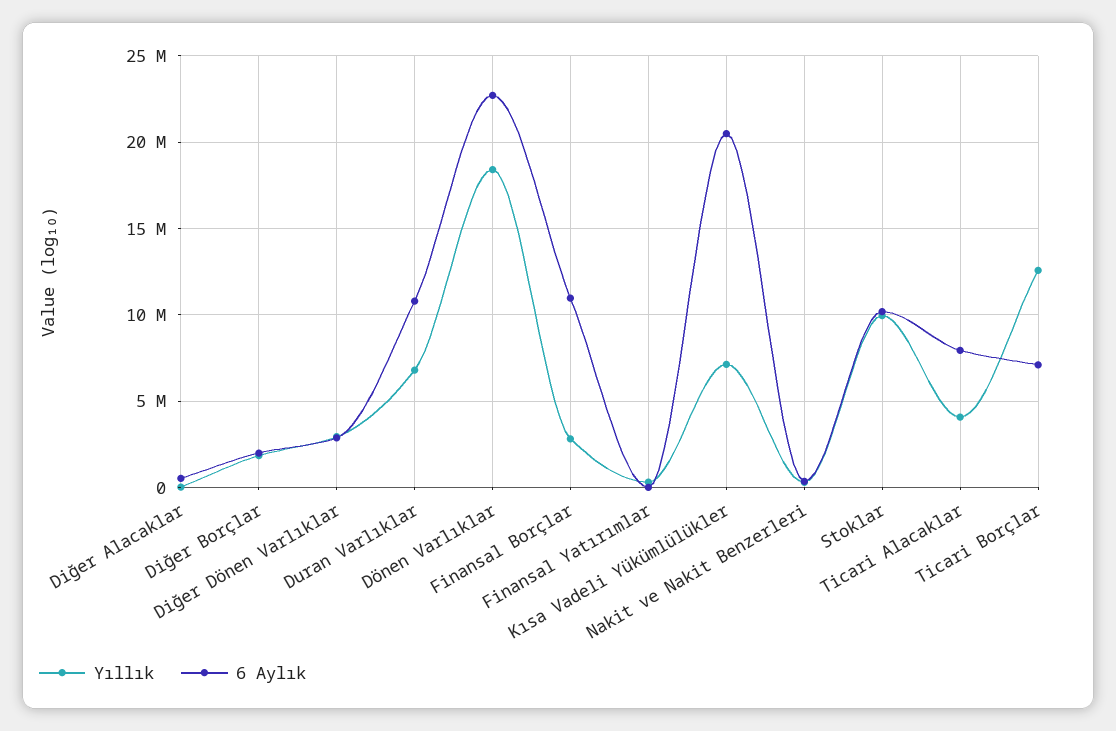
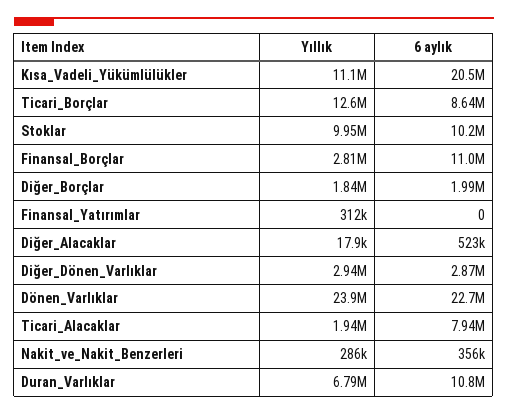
Yıllık, Dönen Varlıklar: 18500000 -> 23900000
Yıllık, Kısa Vadeli Yükümlülükler: 7000000 -> 11100000
Yıllık, Ticari Alacaklar: 4000000 -> 1940000
6 Aylık, Ticari Borçlar: 7000000 -> 8640000

